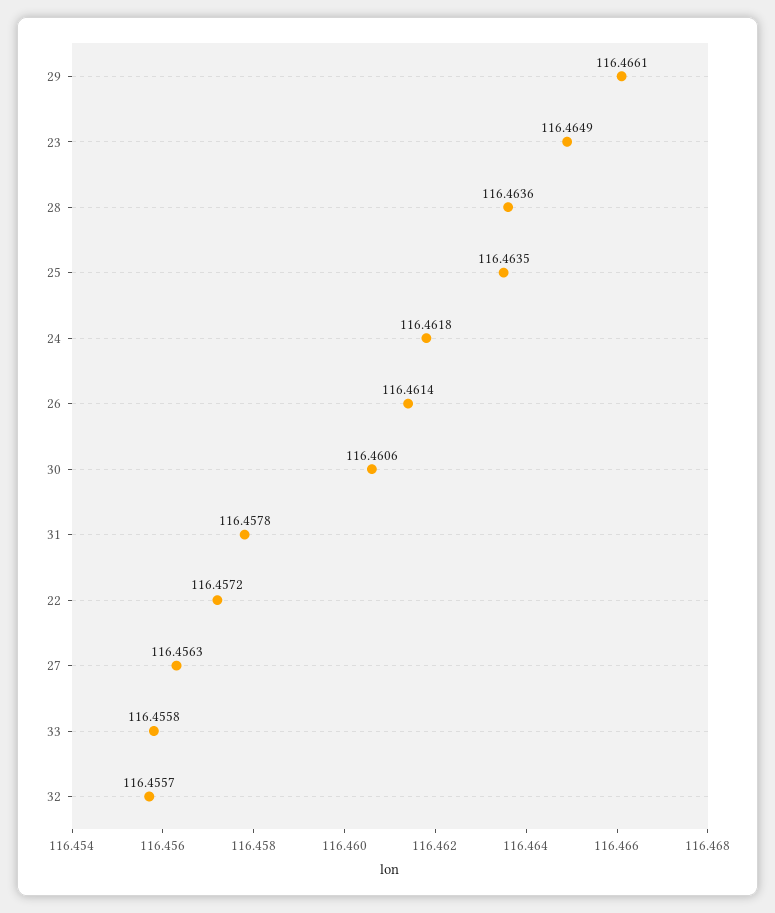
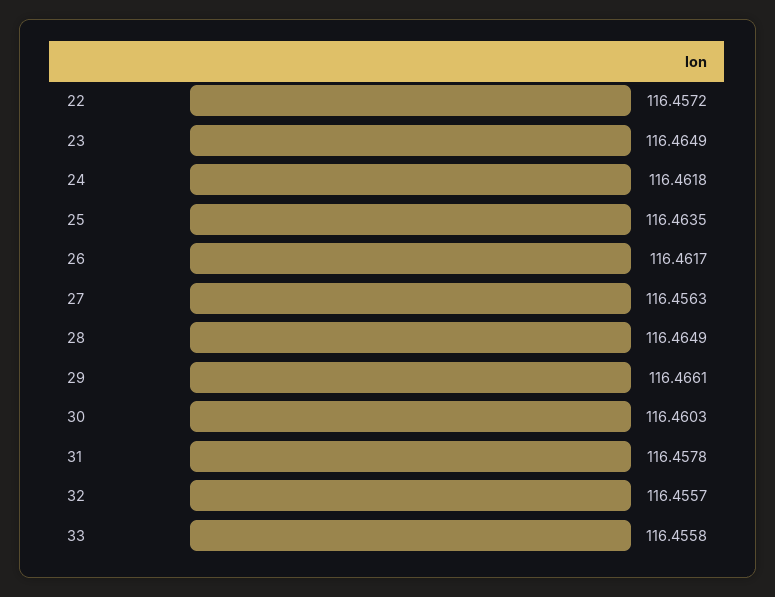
28: 116.4636 -> 116.4649
26: 116.4614 -> 116.4617
30: 116.4606 -> 116.4603

